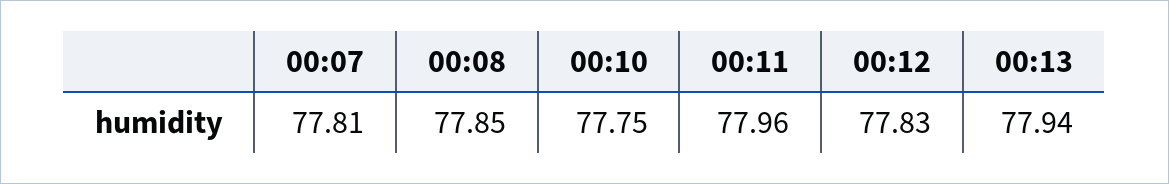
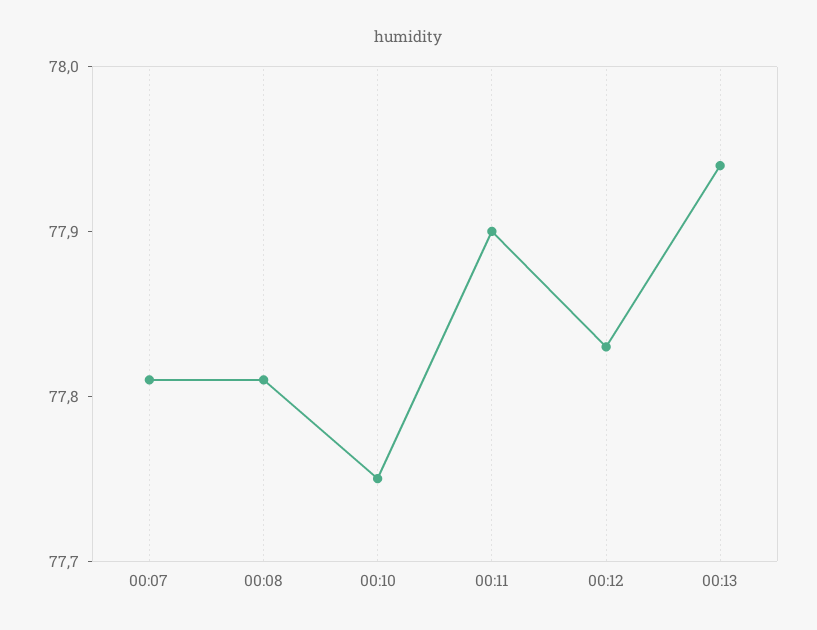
00:08: 77.85 -> 77.81
00:11: 77.96 -> 77.9

